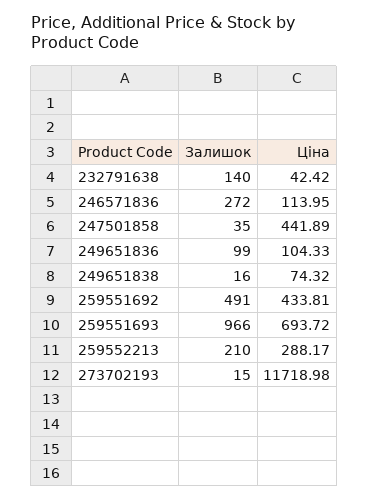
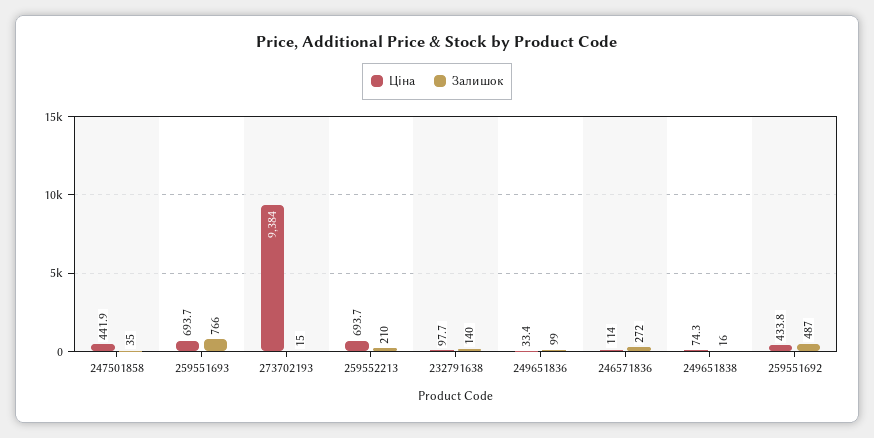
Ціна, 232791638: 42.42 -> 97.7
Ціна, 249651836: 104.33 -> 33.4
Залишок, 259551692: 491 -> 487
Залишок, 259551693: 966 -> 766
Ціна, 259552213: 288.17 -> 693.7
Ціна, 273702193: 11718.98 -> 9384

